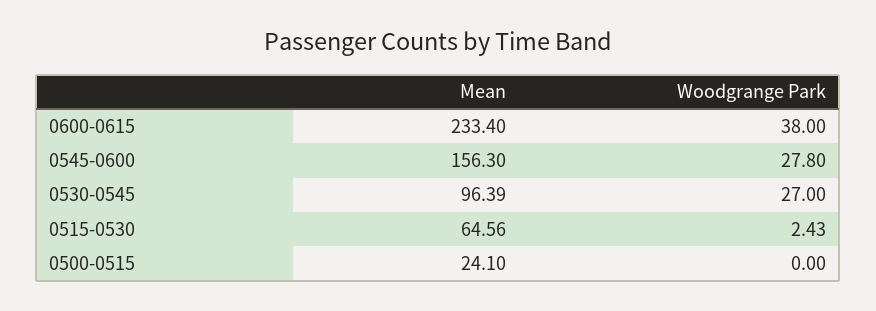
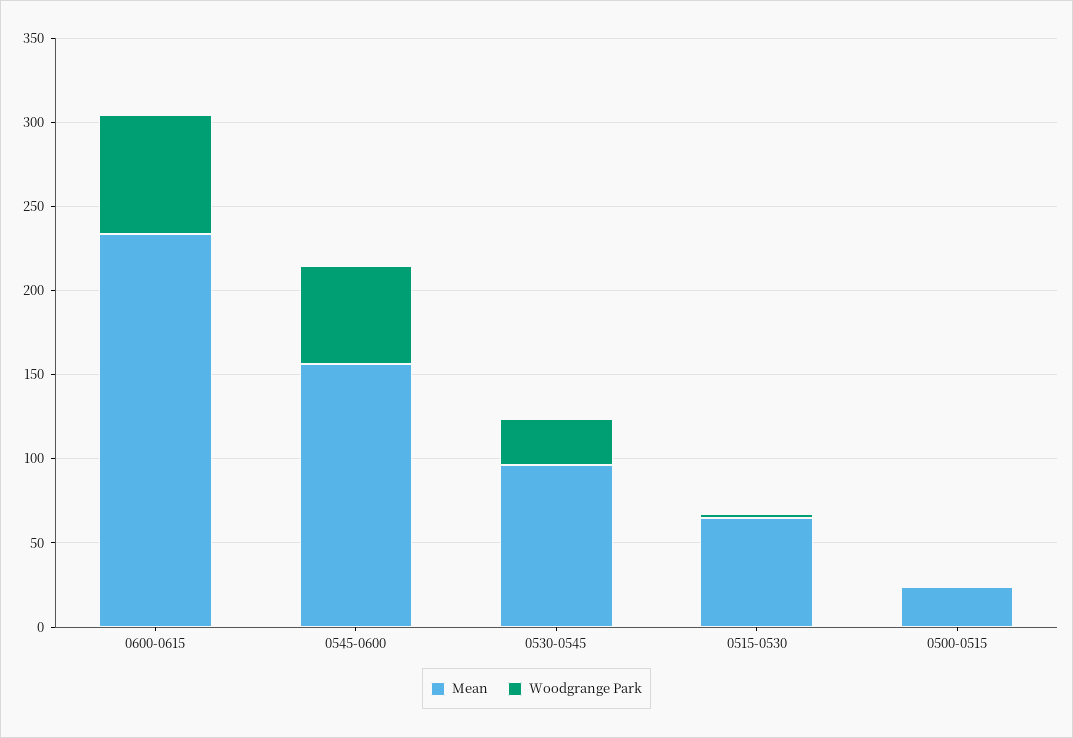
Woodgrange Park, 0600-0615: 38 -> 70
Woodgrange Park, 0545-0600: 27.8 -> 60

